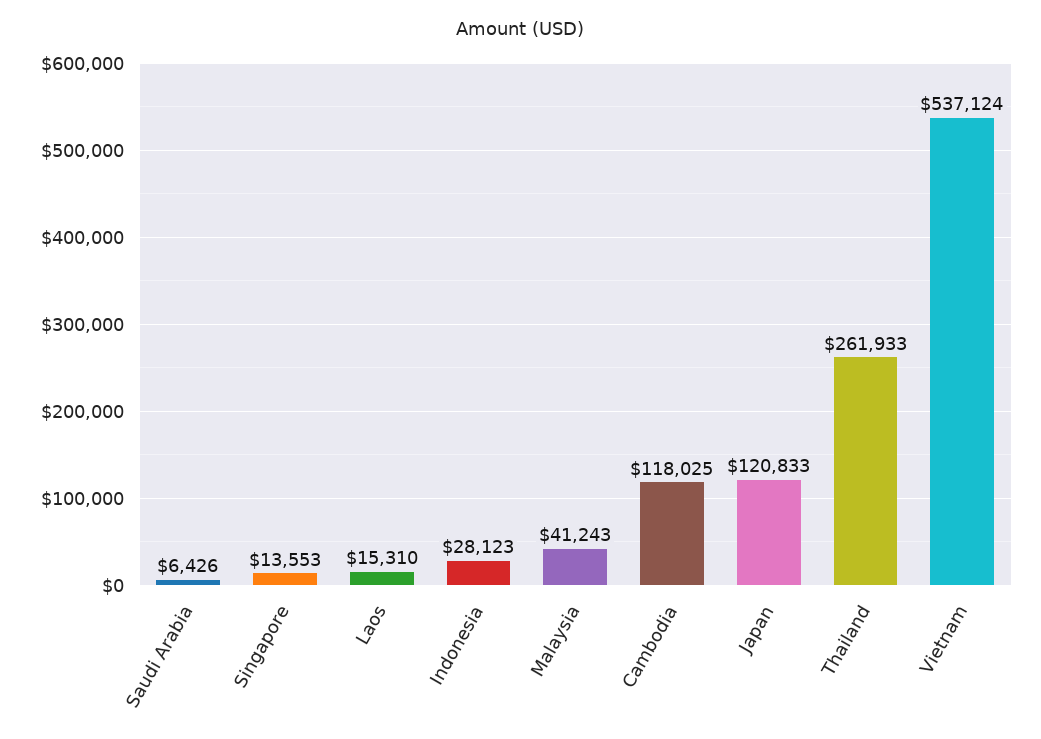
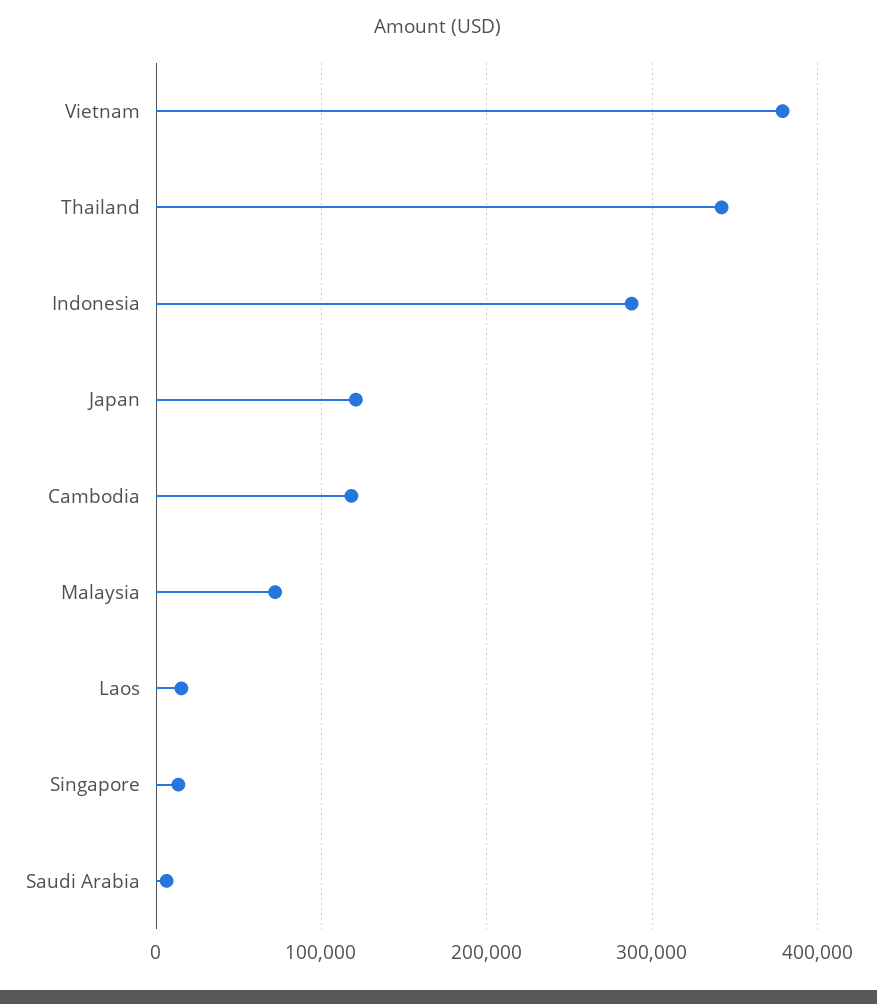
Indonesia: 28123 -> 290000
Malaysia: 41243 -> 70000
Thailand: 261933 -> 340000
Vietnam: 537124 -> 380000

